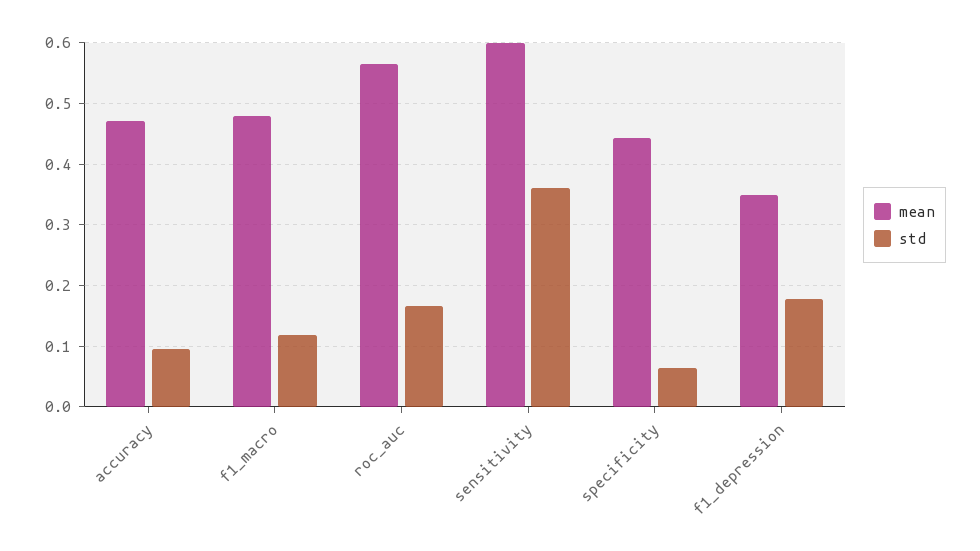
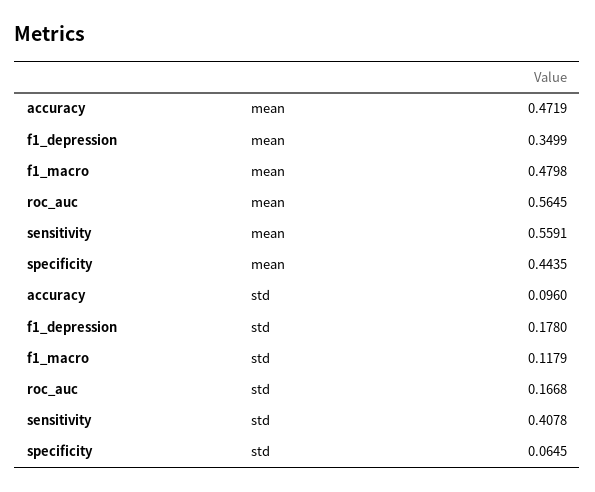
mean, sensitivity: 0.6 -> 0.5591
std, sensitivity: 0.36 -> 0.4078

